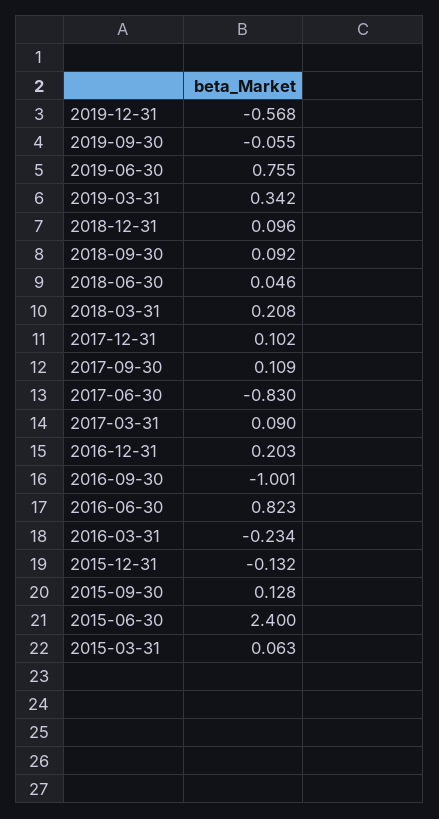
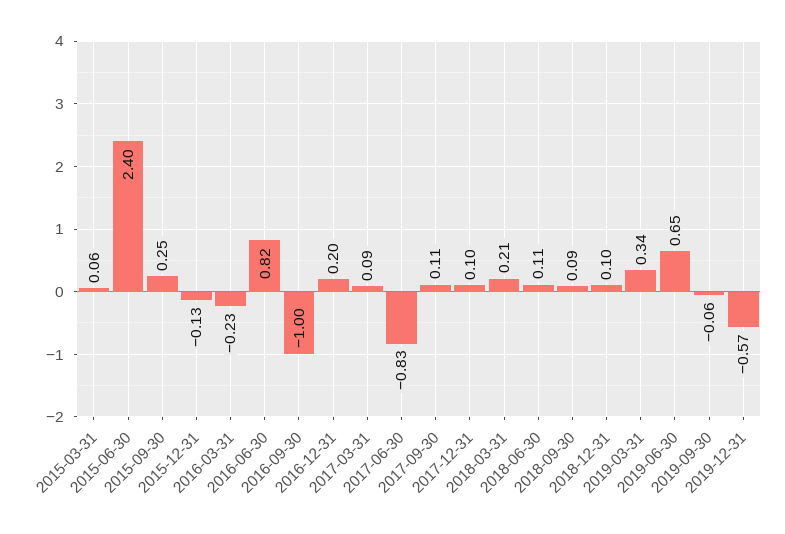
2019-06-30: 0.755 -> 0.65
2018-06-30: 0.046 -> 0.11
2015-09-30: 0.128 -> 0.25

